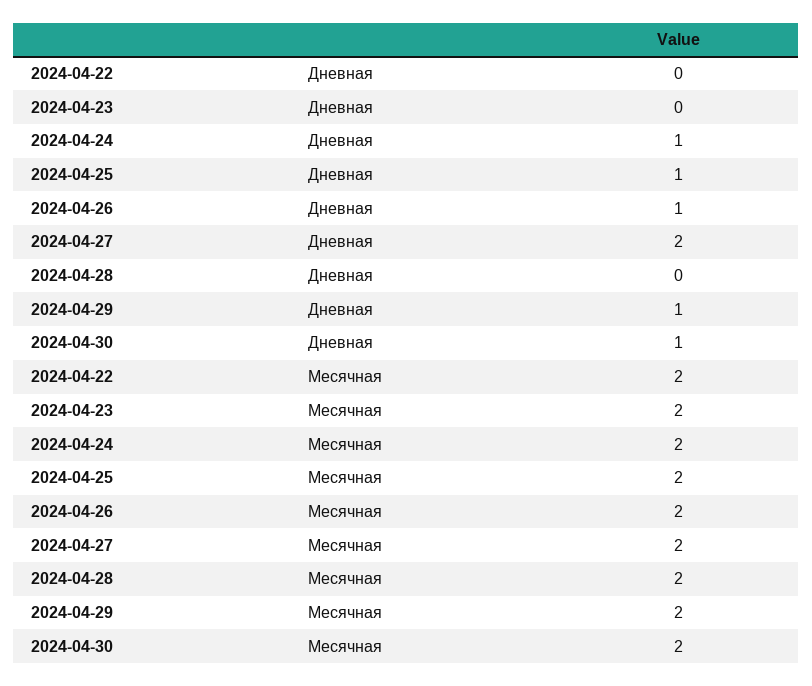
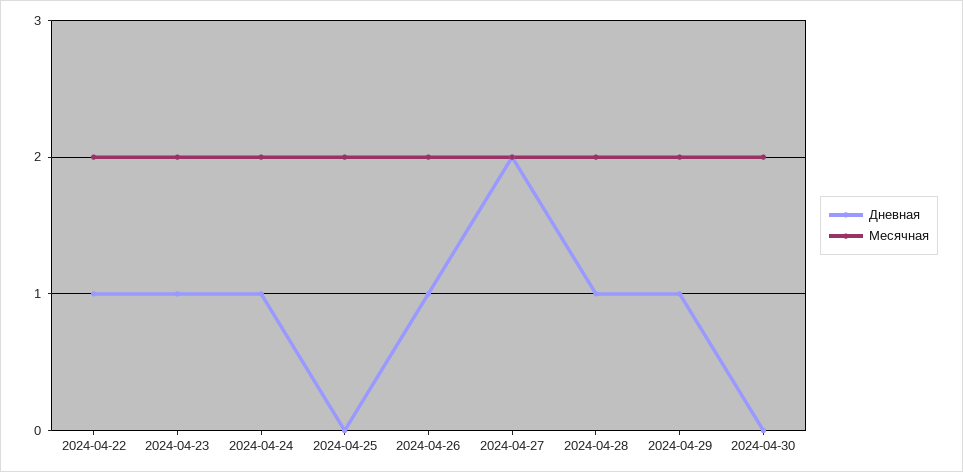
Дневная, 2024-04-22: 0 -> 1
Дневная, 2024-04-23: 0 -> 1
Дневная, 2024-04-25: 1 -> 0
Дневная, 2024-04-28: 0 -> 1
Дневная, 2024-04-30: 1 -> 0

